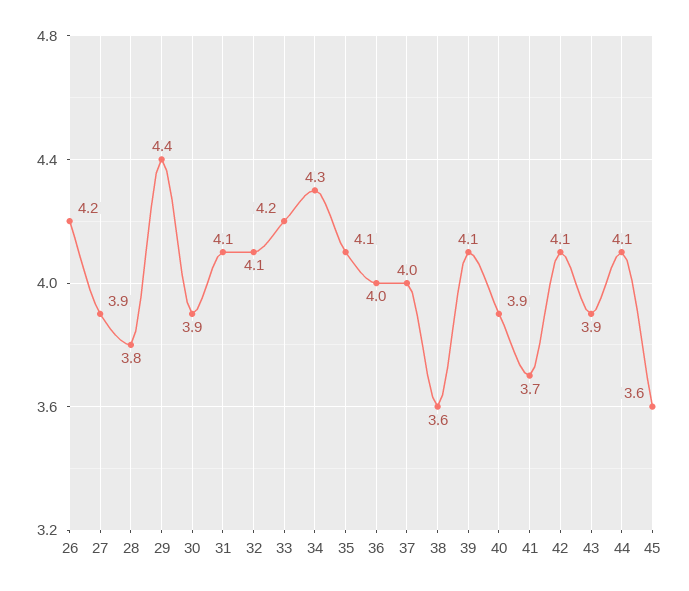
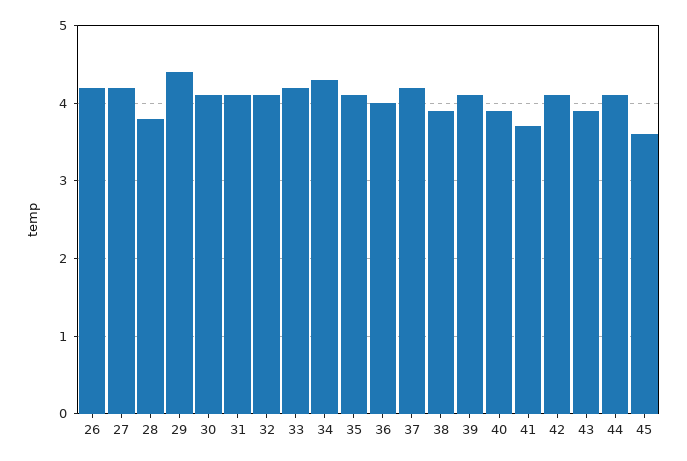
27: 3.9 -> 4.2
30: 3.9 -> 4.1
37: 4 -> 4.2
38: 3.6 -> 3.9

